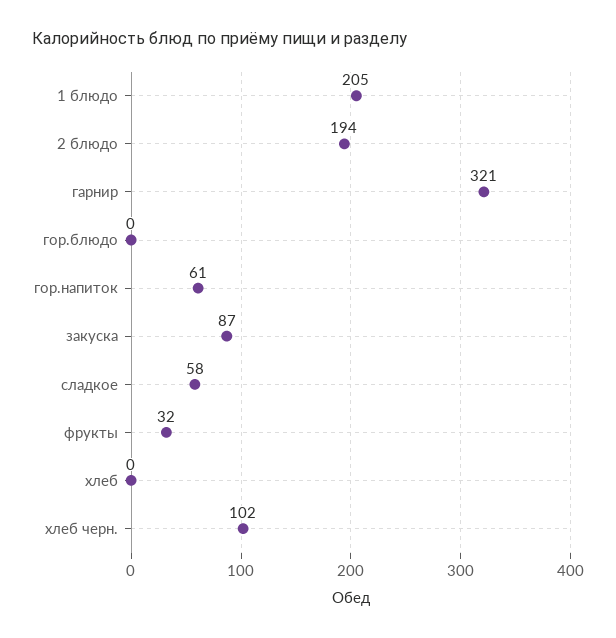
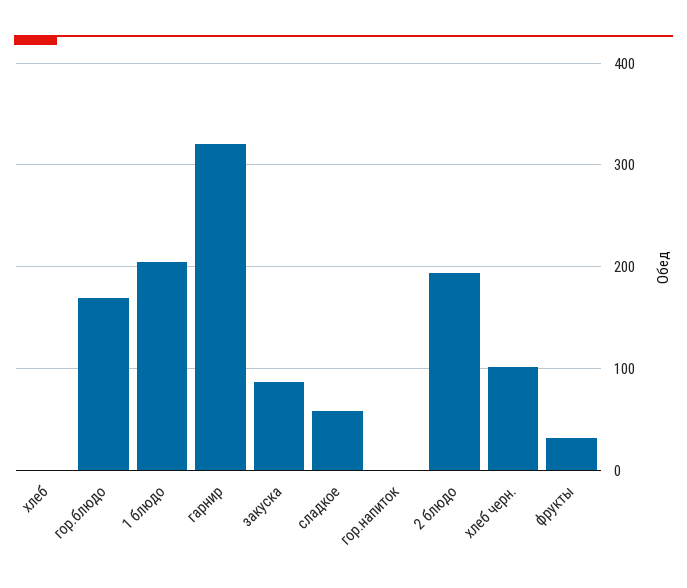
гор.блюдо: 0 -> 170
гор.напиток: 61 -> 0

